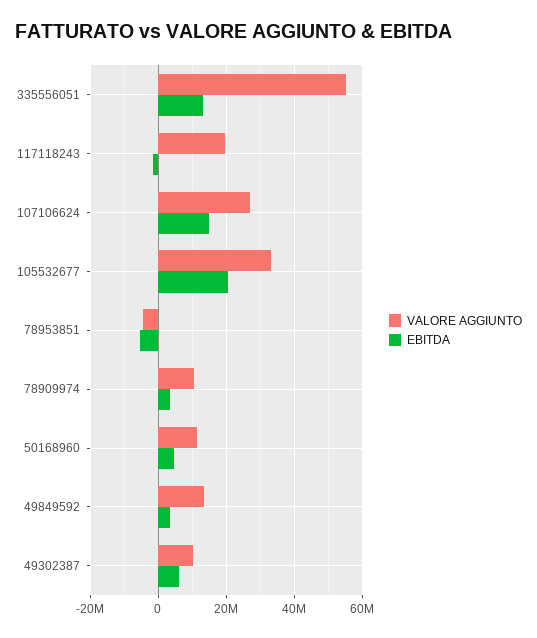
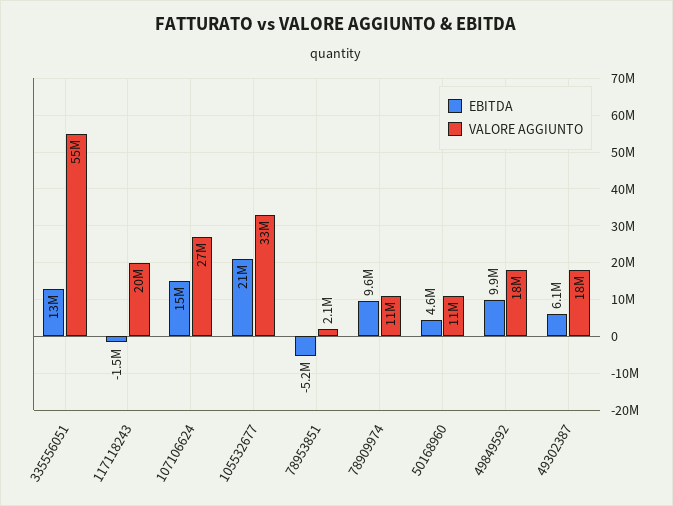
VALORE AGGIUNTO, 78953851: -4000000 -> 2100000
EBITDA, 78909974: 4000000 -> 9600000
VALORE AGGIUNTO, 49849592: 14000000 -> 18000000
EBITDA, 49849592: 4000000 -> 9900000
VALORE AGGIUNTO, 49302387: 10000000 -> 18000000

